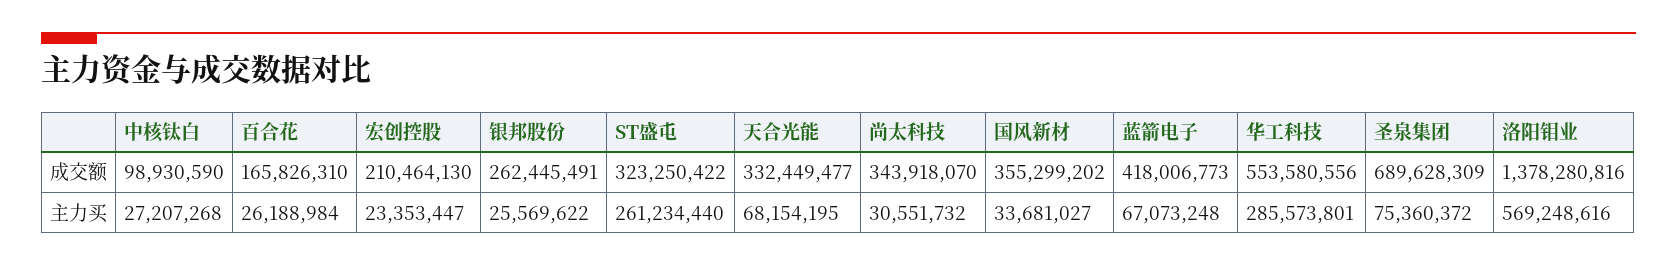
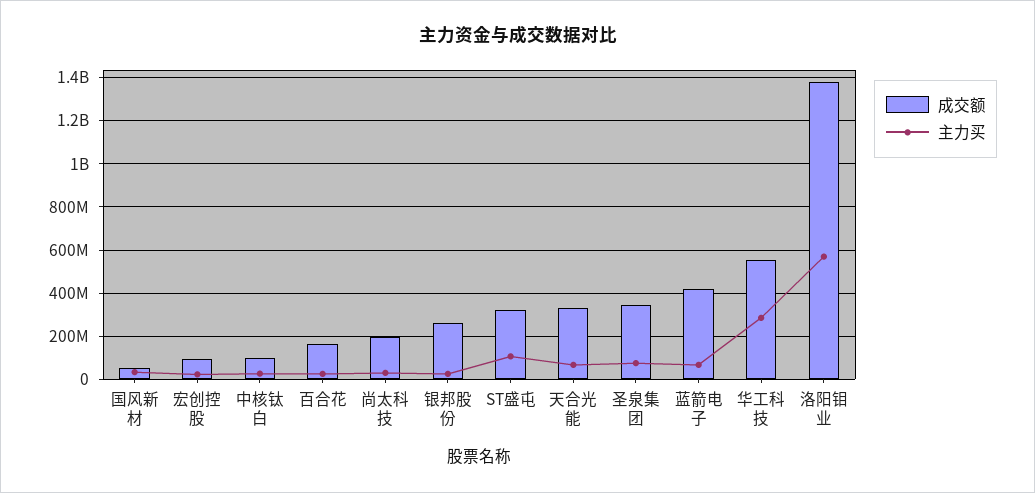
成交额, 宏创控股: 210464130 -> 100000000
成交额, 尚太科技: 343918070 -> 200000000
成交额, 国风新材: 355299202 -> 50000000
成交额, 圣泉集团: 689628309 -> 350000000
主力买, ST盛屯: 261234440 -> 100000000

